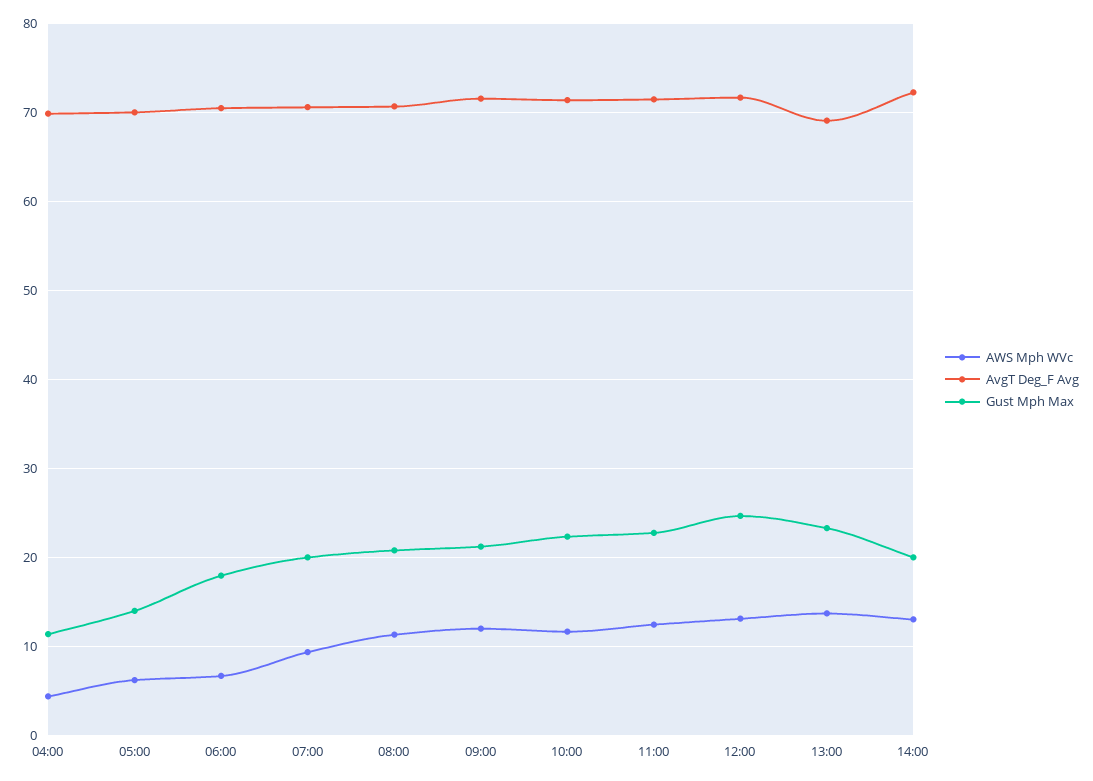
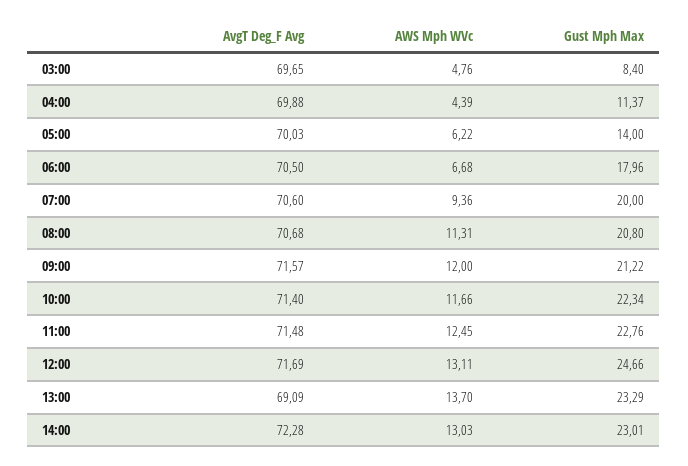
Gust Mph Max, 14:00: 20 -> 23.01
AvgT Deg_F Avg, 03:00: none -> 69.65
AWS Mph WVc, 03:00: none -> 4.76
Gust Mph Max, 03:00: none -> 8.4

